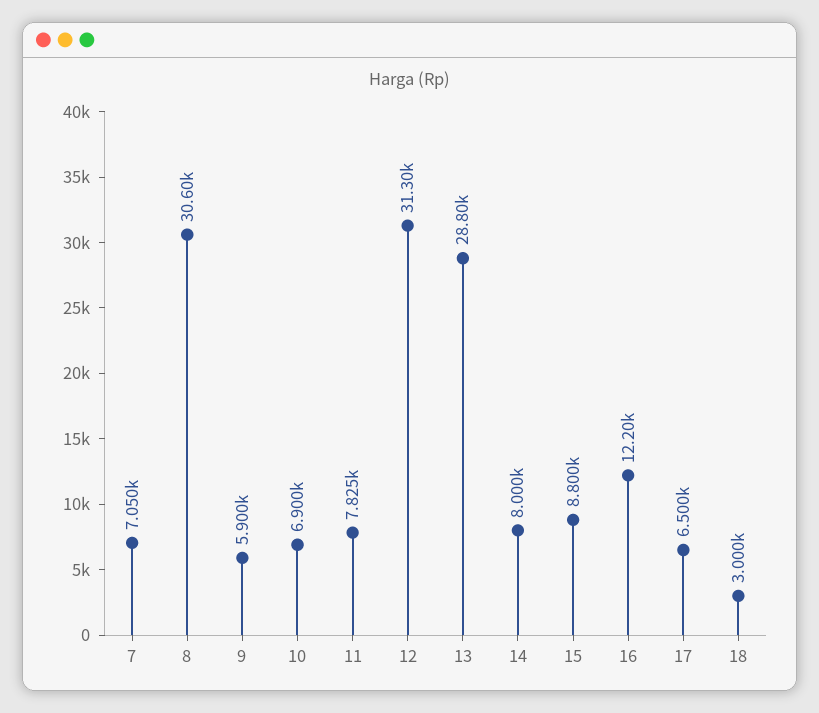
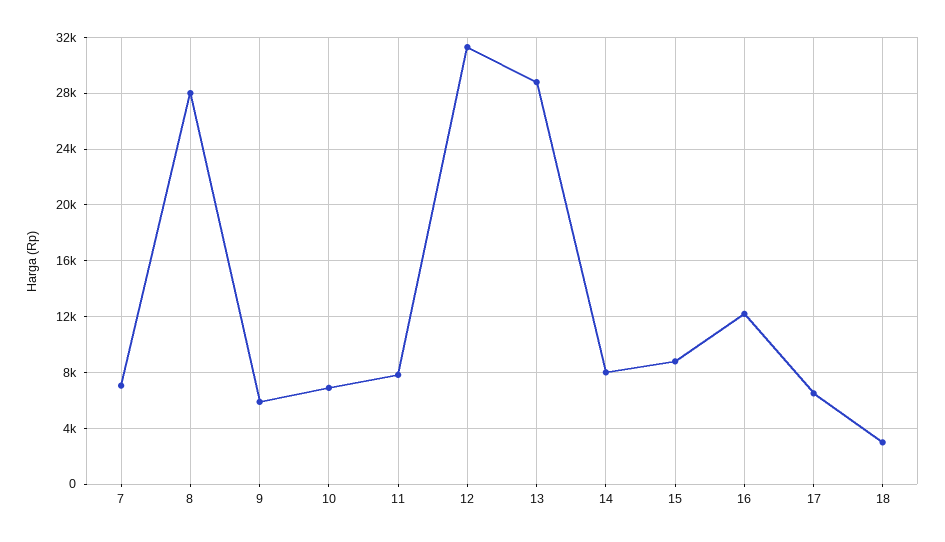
8: 30600 -> 28000

